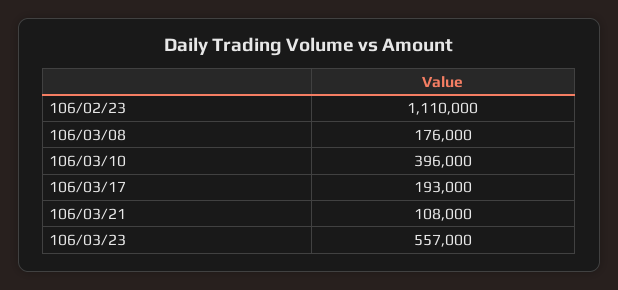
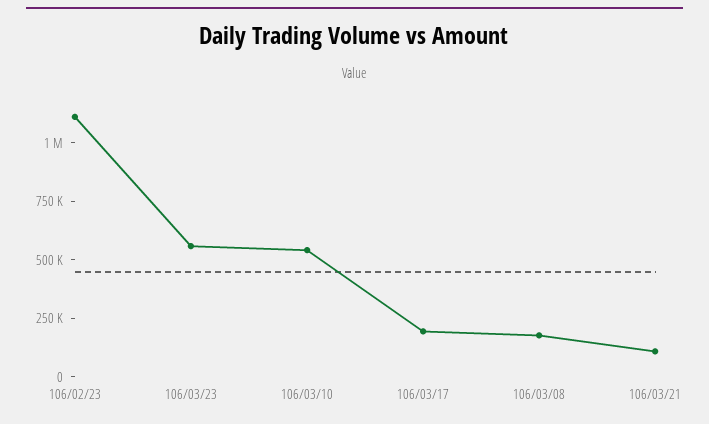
106/03/10: 396000 -> 550000

